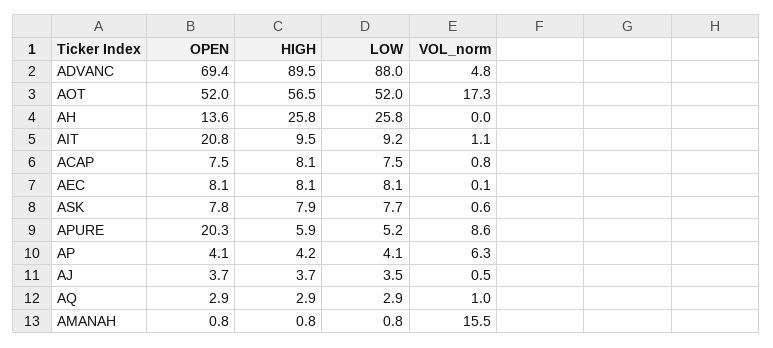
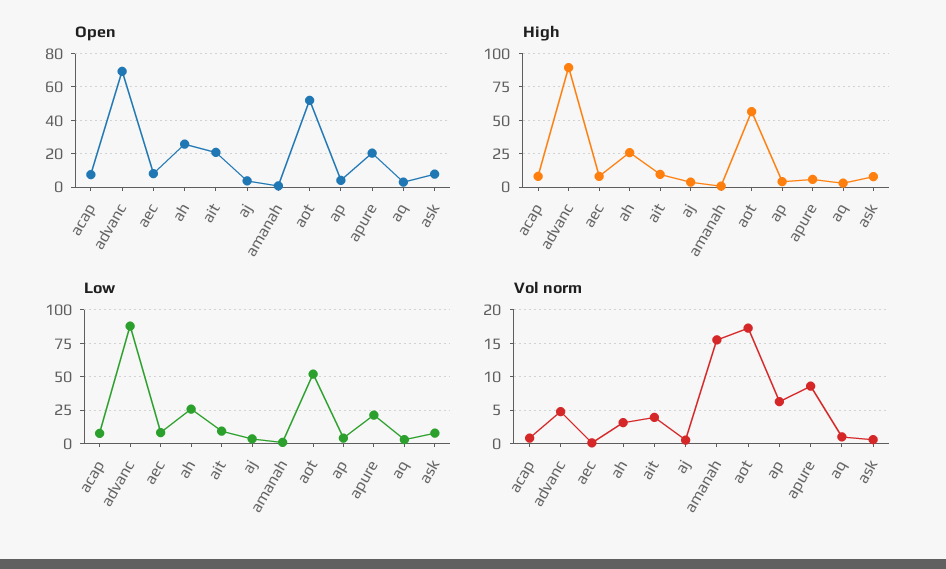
OPEN, AH: 13.6 -> 25
VOL_norm, AH: 0 -> 3
VOL_norm, AIT: 1.1 -> 4
LOW, APURE: 5.2 -> 20

